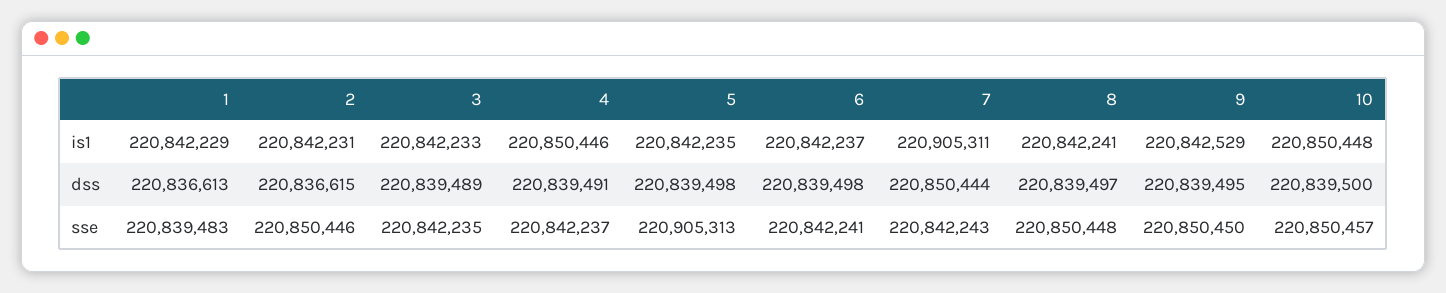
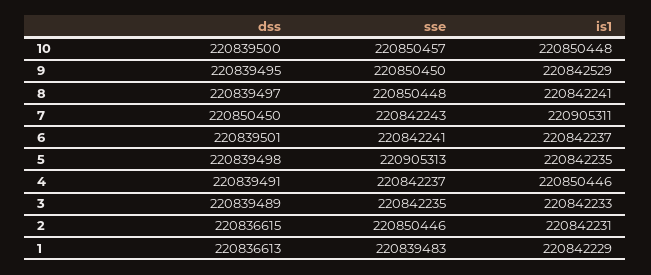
6, dss: 220839498 -> 220839501
7, dss: 220850444 -> 220850450

